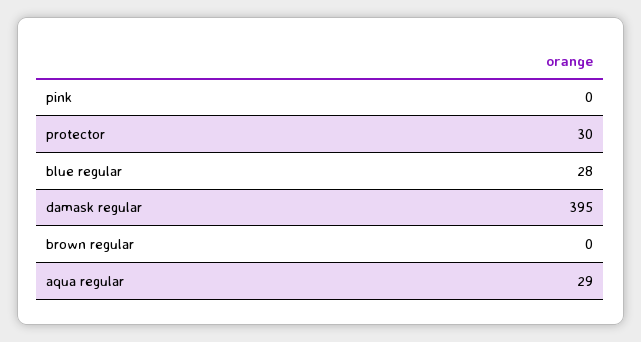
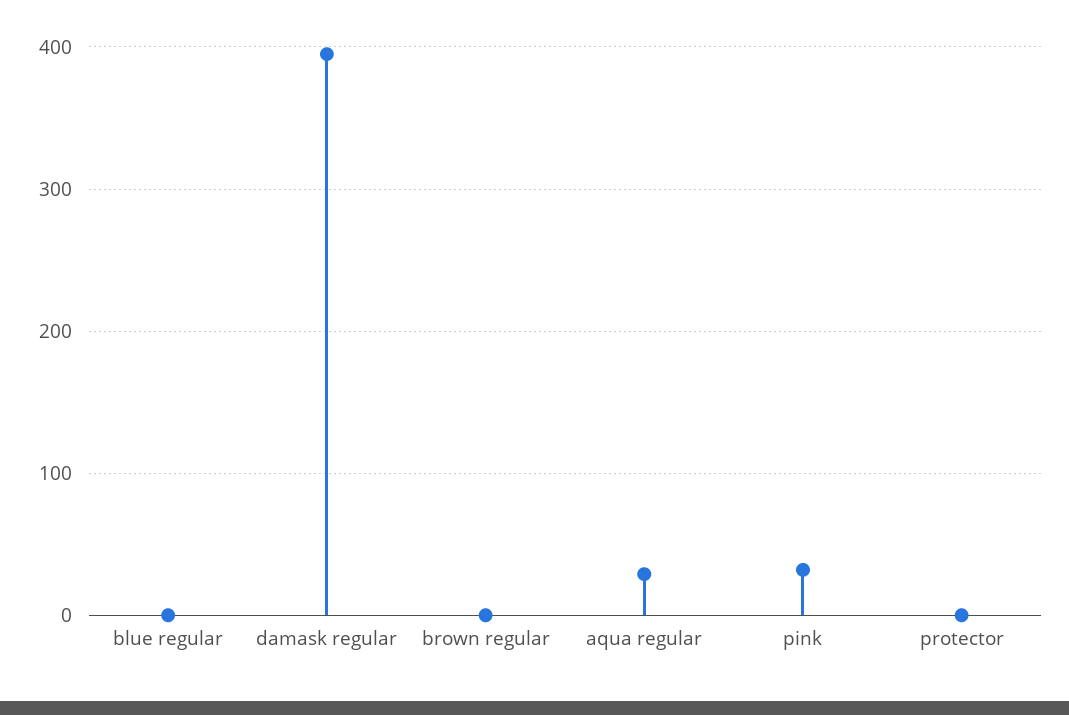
pink: 0 -> 30
protector: 30 -> 0
blue regular: 28 -> 0

